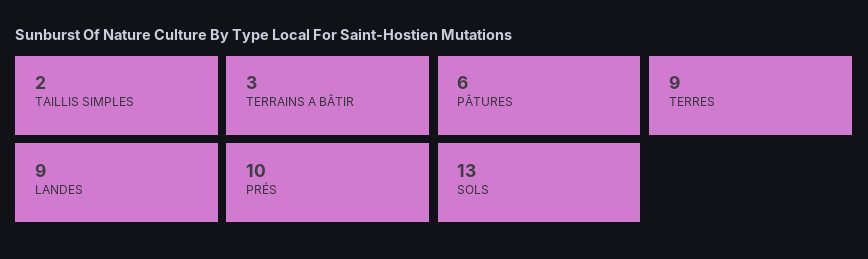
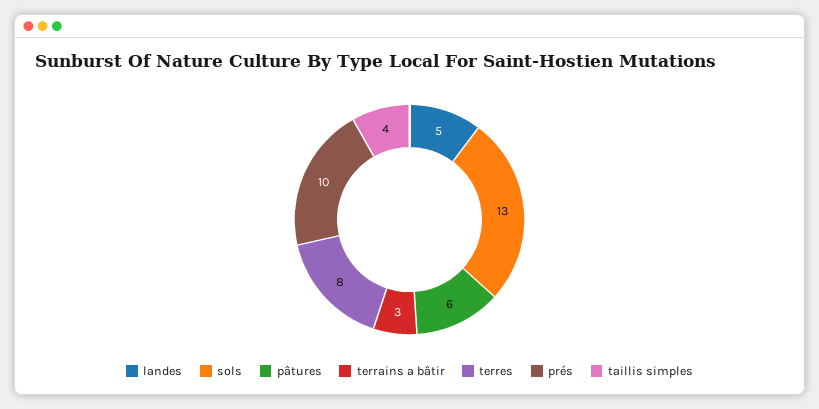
TAILLIS SIMPLES: 2 -> 4
TERRES: 9 -> 8
LANDES: 9 -> 5

